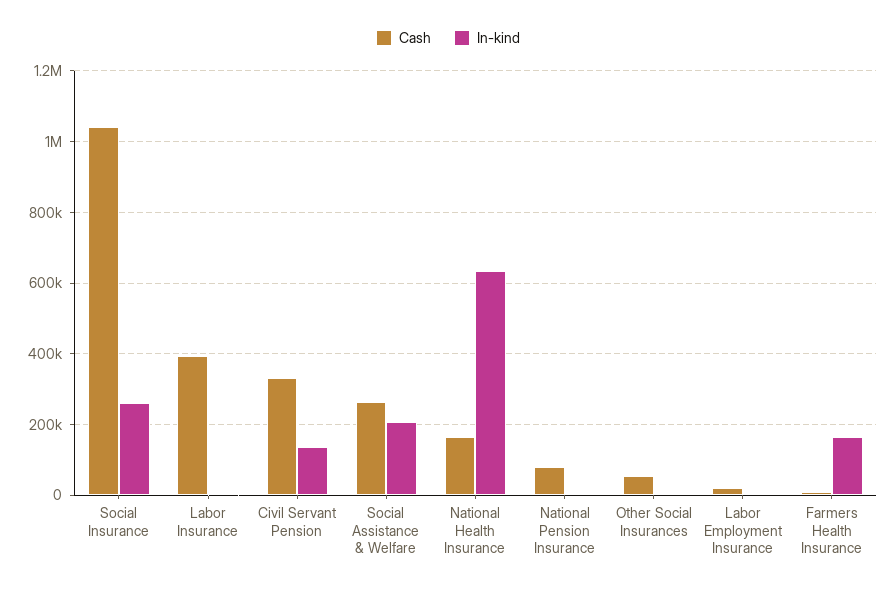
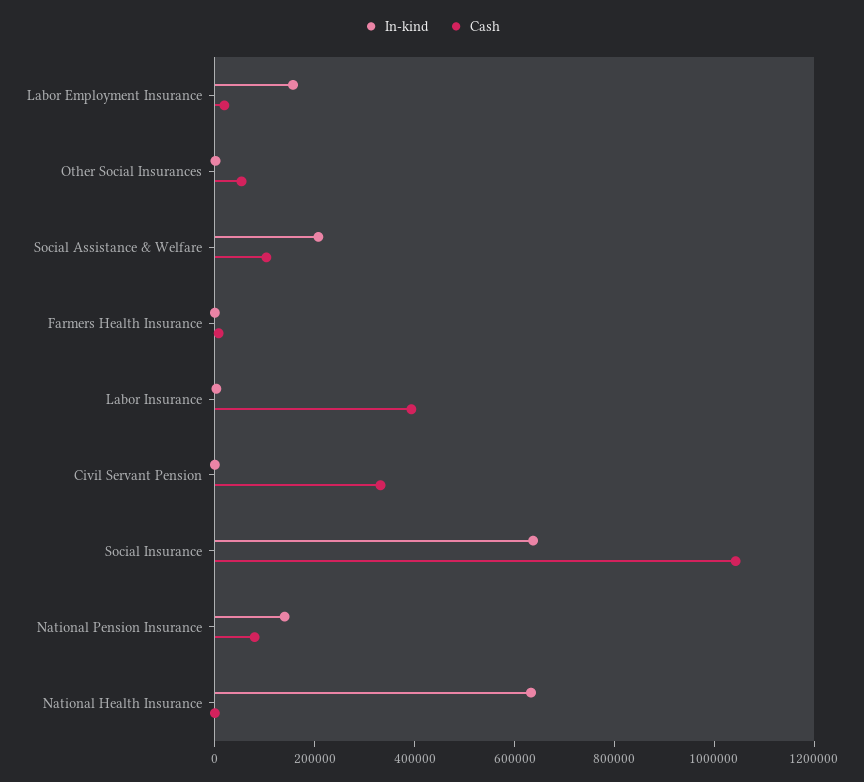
In-kind, Social Insurance: 260000 -> 650000
In-kind, Civil Servant Pension: 140000 -> 0
Cash, Social Assistance & Welfare: 260000 -> 100000
Cash, National Health Insurance: 160000 -> 0
In-kind, National Pension Insurance: 0 -> 150000
In-kind, Labor Employment Insurance: 0 -> 150000
In-kind, Farmers Health Insurance: 160000 -> 0

